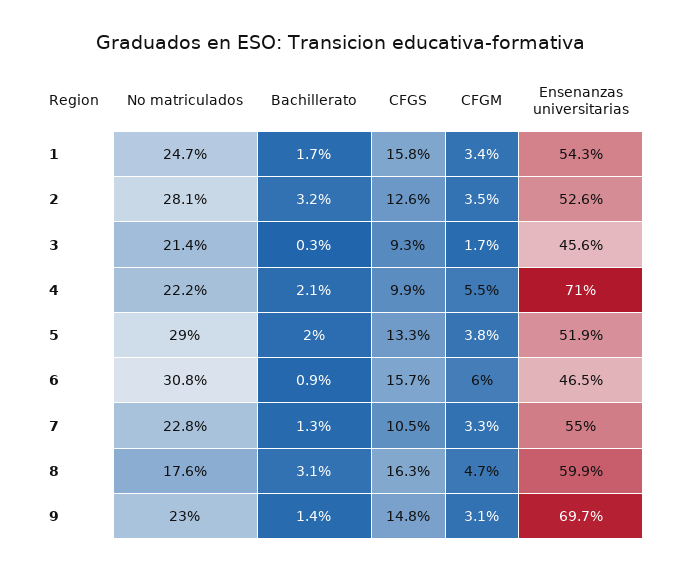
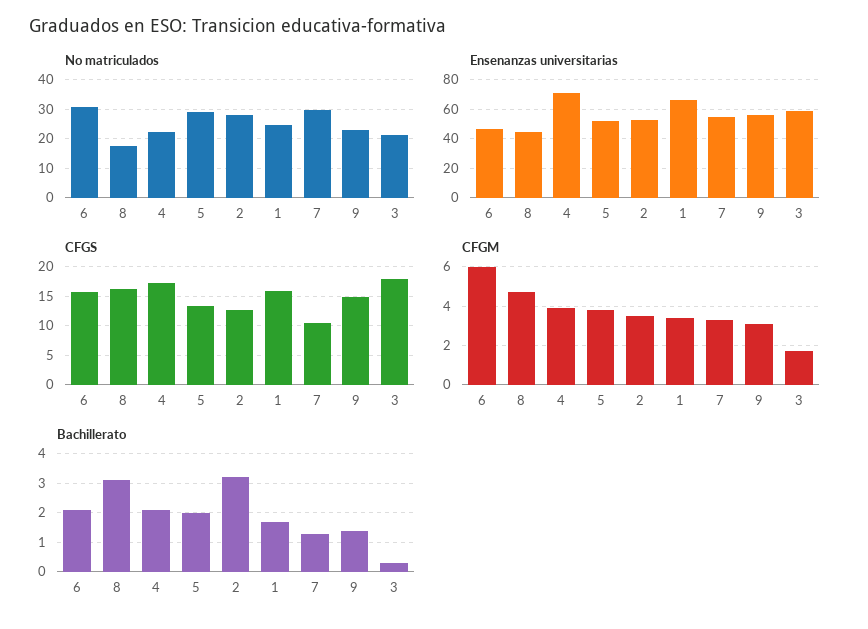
Ensenanzas universitarias, 1: 54.3 -> 65
CFGS, 3: 9.3 -> 17.5
Ensenanzas universitarias, 3: 45.6 -> 60
CFGS, 4: 9.9 -> 17.5
CFGM, 4: 5.5 -> 4
Bachillerato, 6: 0.9 -> 2
No matriculados, 7: 22.8 -> 30
Ensenanzas universitarias, 8: 59.9 -> 45
Ensenanzas universitarias, 9: 69.7 -> 55

